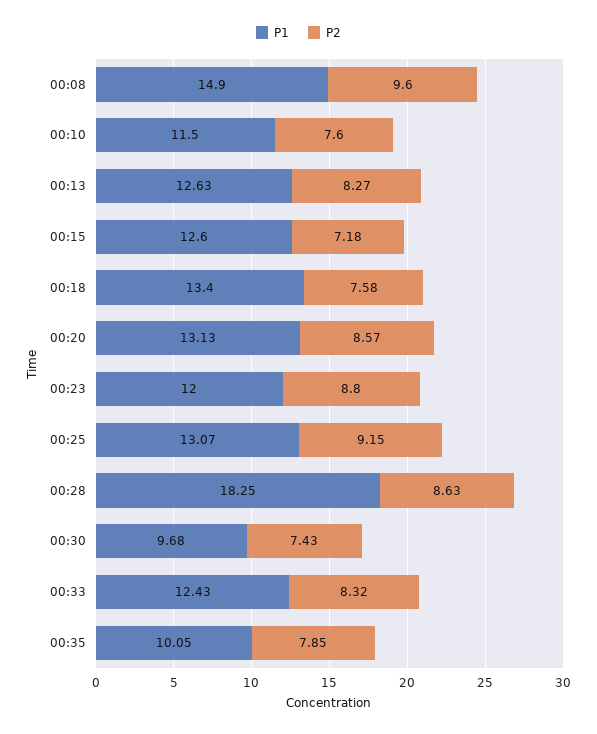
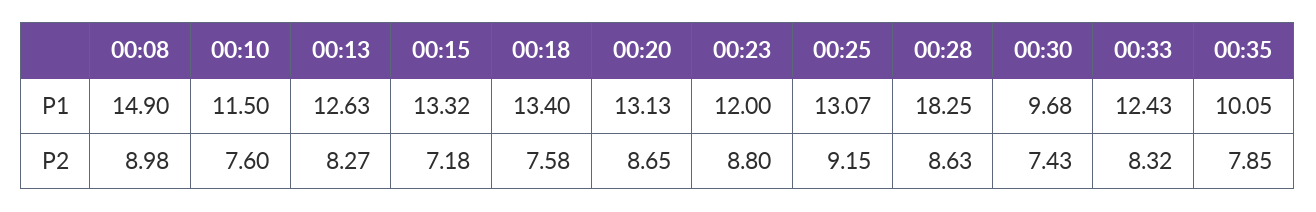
P2, 00:08: 9.6 -> 8.98
P1, 00:15: 12.6 -> 13.32
P2, 00:20: 8.57 -> 8.65

